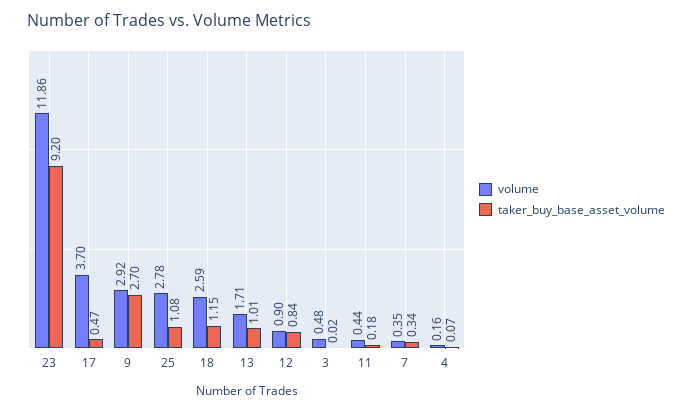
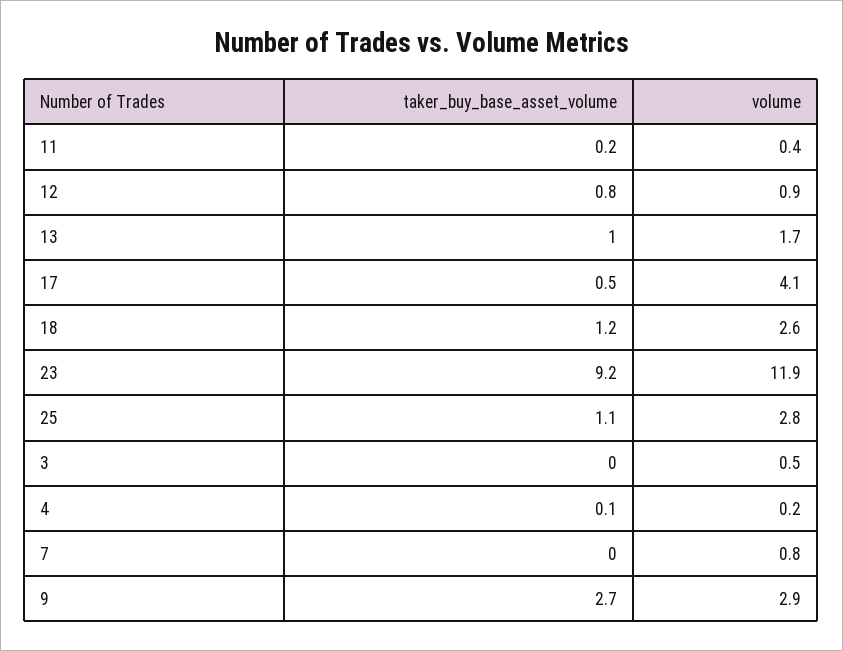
volume, 17: 3.7 -> 4.1
volume, 7: 0.35 -> 0.8
taker_buy_base_asset_volume, 7: 0.34 -> 0

